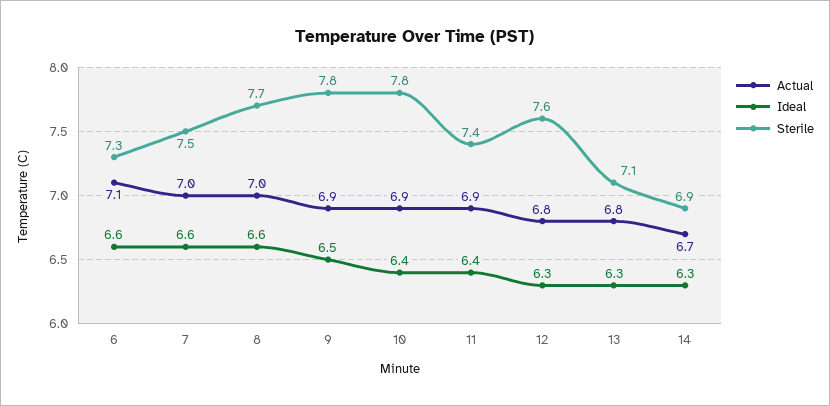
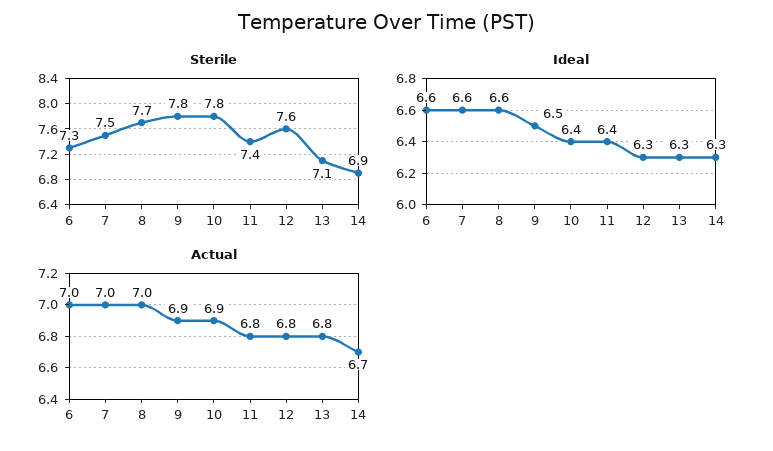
Actual, 6: 7.1 -> 7
Actual, 11: 6.9 -> 6.8

